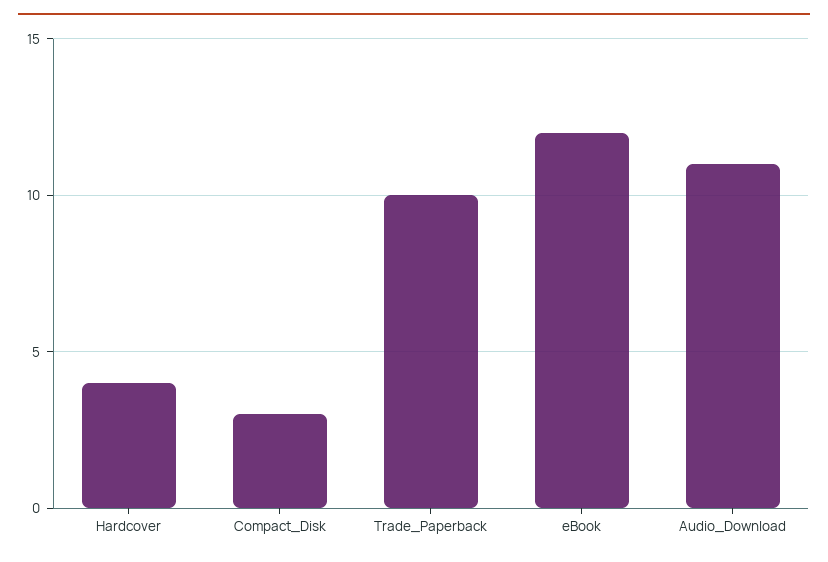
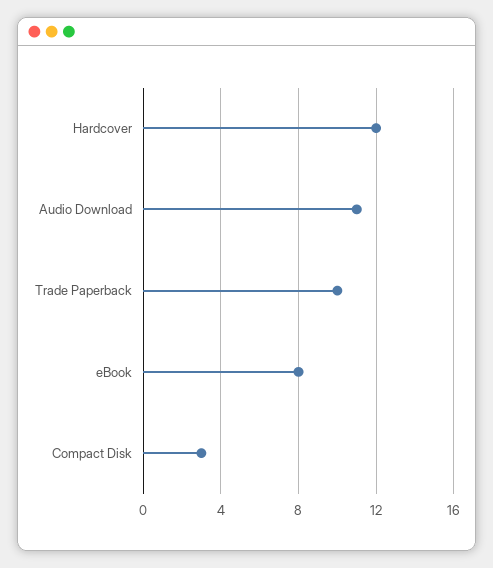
Hardcover: 4 -> 12
eBook: 12 -> 8

